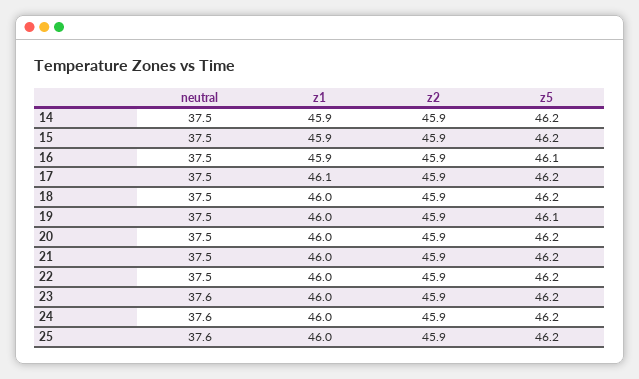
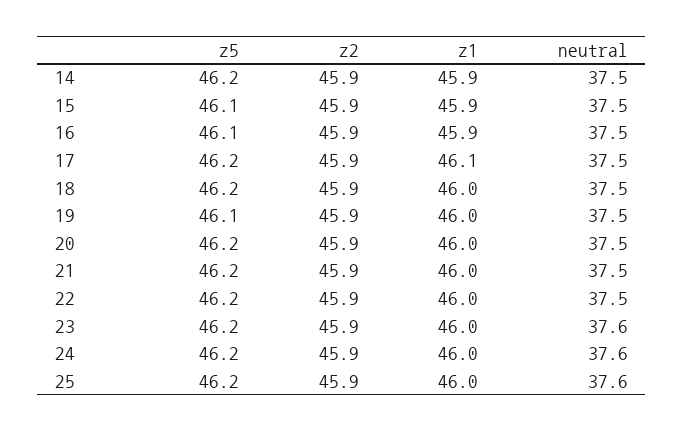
z5, 15: 46.2 -> 46.1

